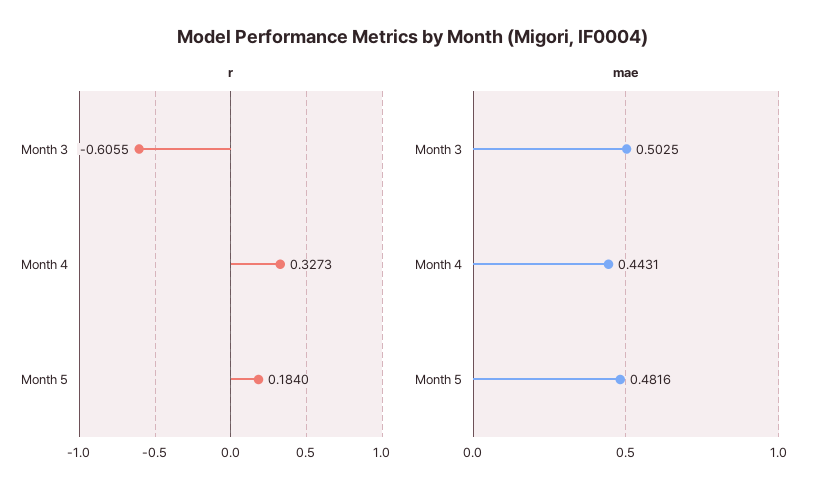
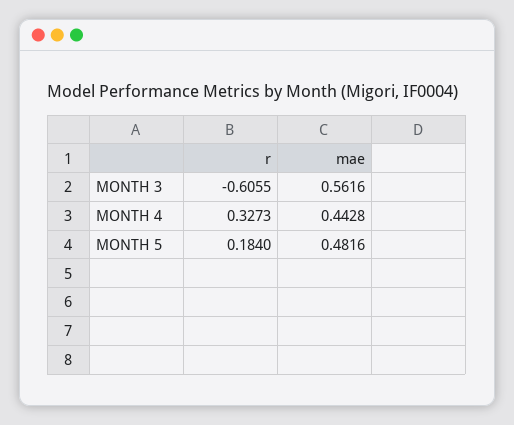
mae, Month 3: 0.5025 -> 0.5616
mae, Month 4: 0.4431 -> 0.4428

